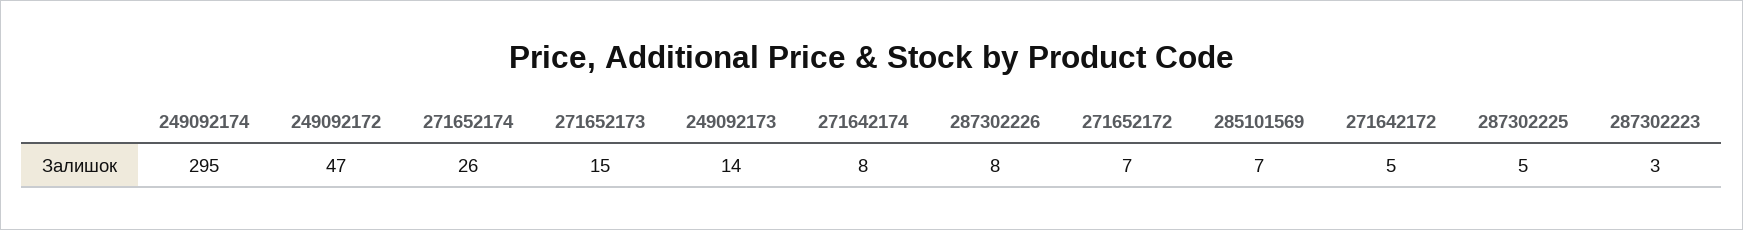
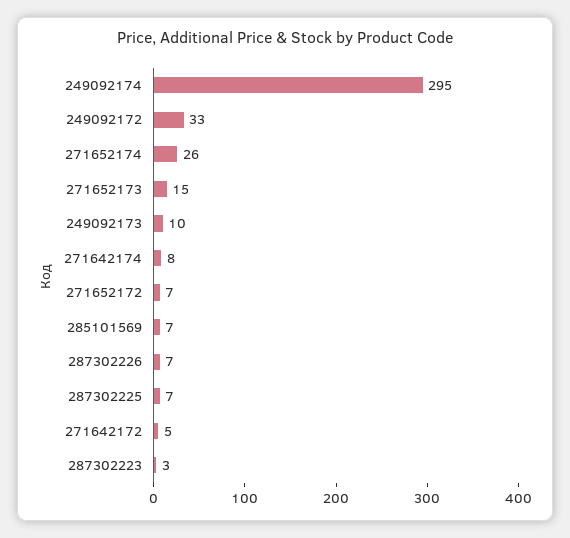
249092172: 47 -> 33
249092173: 14 -> 10
287302226: 8 -> 7
287302225: 5 -> 7

